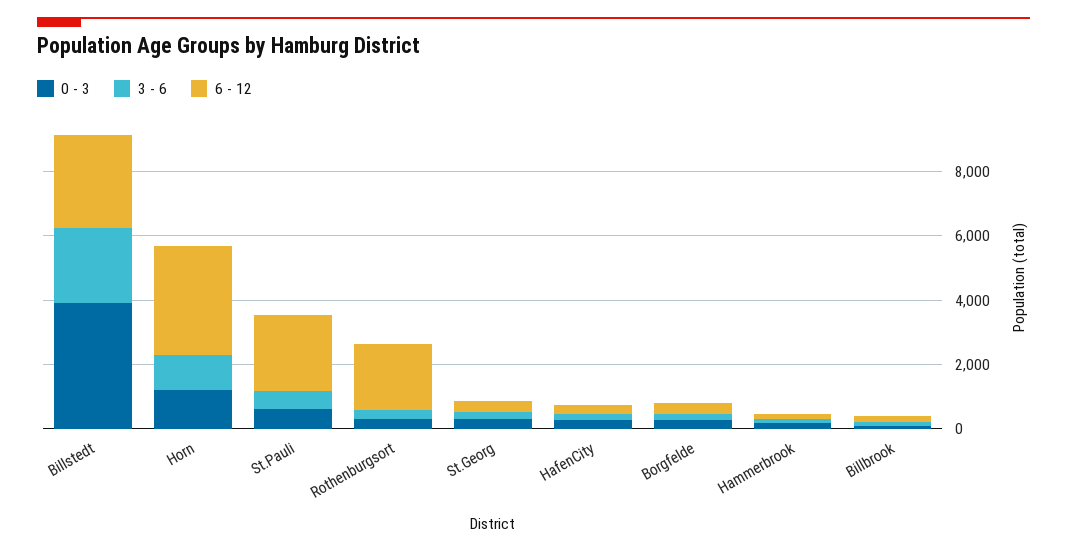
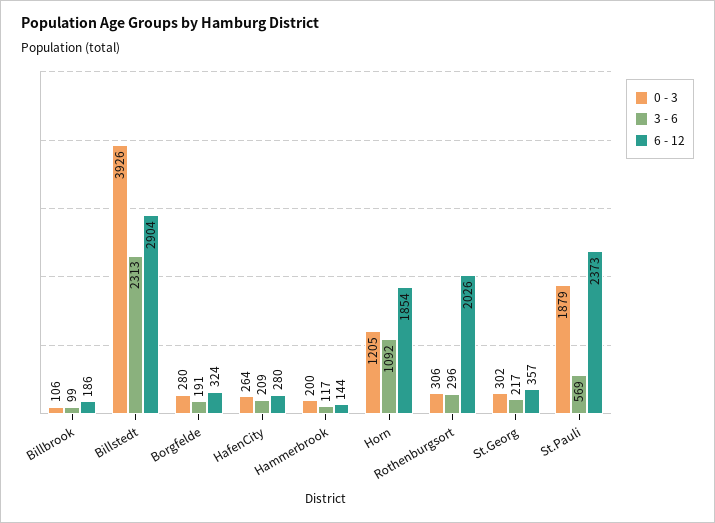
6 - 12, Horn: 3500 -> 1854
0 - 3, St.Pauli: 500 -> 1879

